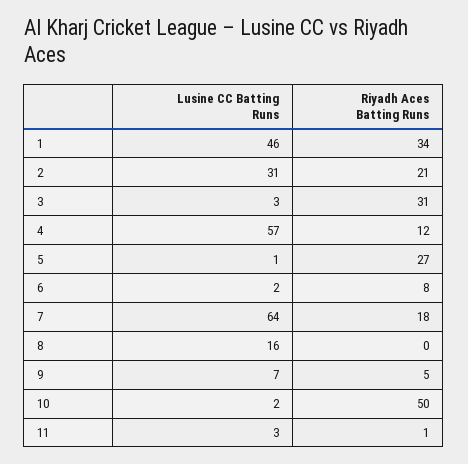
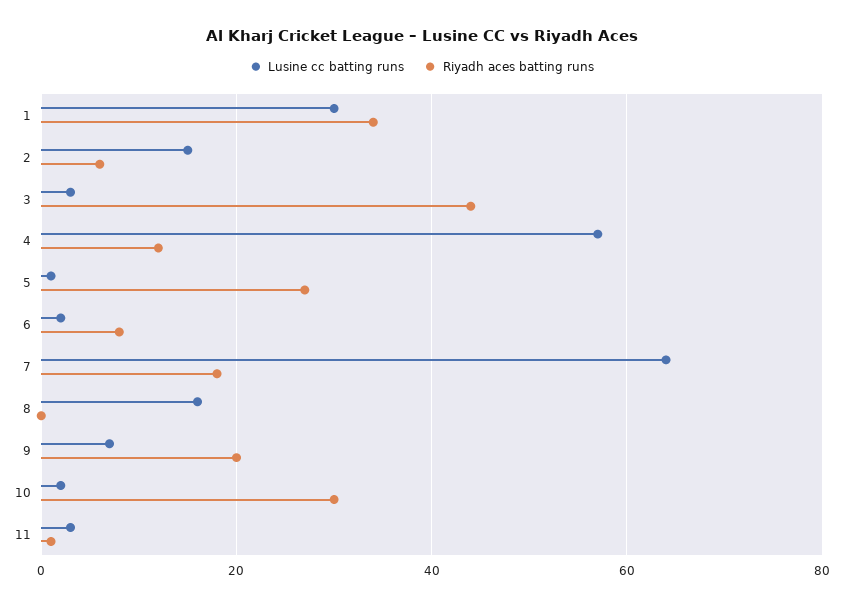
Lusine CC Batting Runs, 1: 46 -> 30
Lusine CC Batting Runs, 2: 31 -> 15
Riyadh Aces Batting Runs, 2: 21 -> 5
Riyadh Aces Batting Runs, 3: 31 -> 45
Riyadh Aces Batting Runs, 9: 5 -> 20
Riyadh Aces Batting Runs, 10: 50 -> 30

